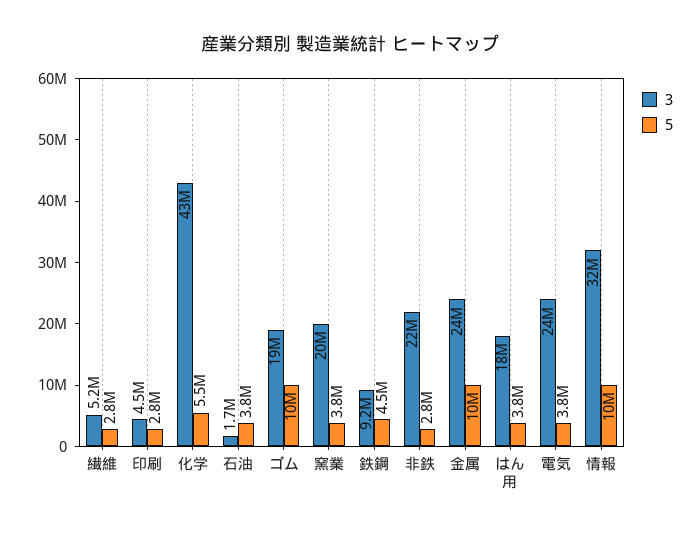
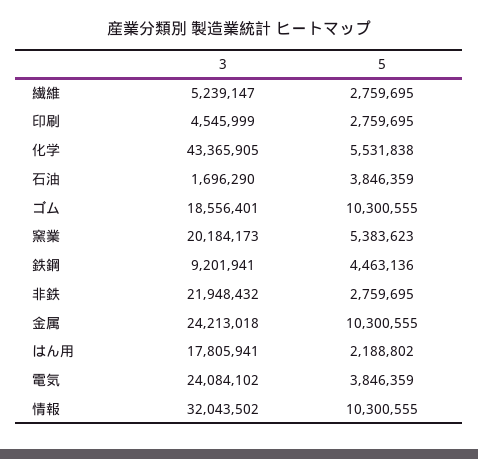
5, 窯業: 3800000 -> 5383623
5, はん用: 3800000 -> 2188802

